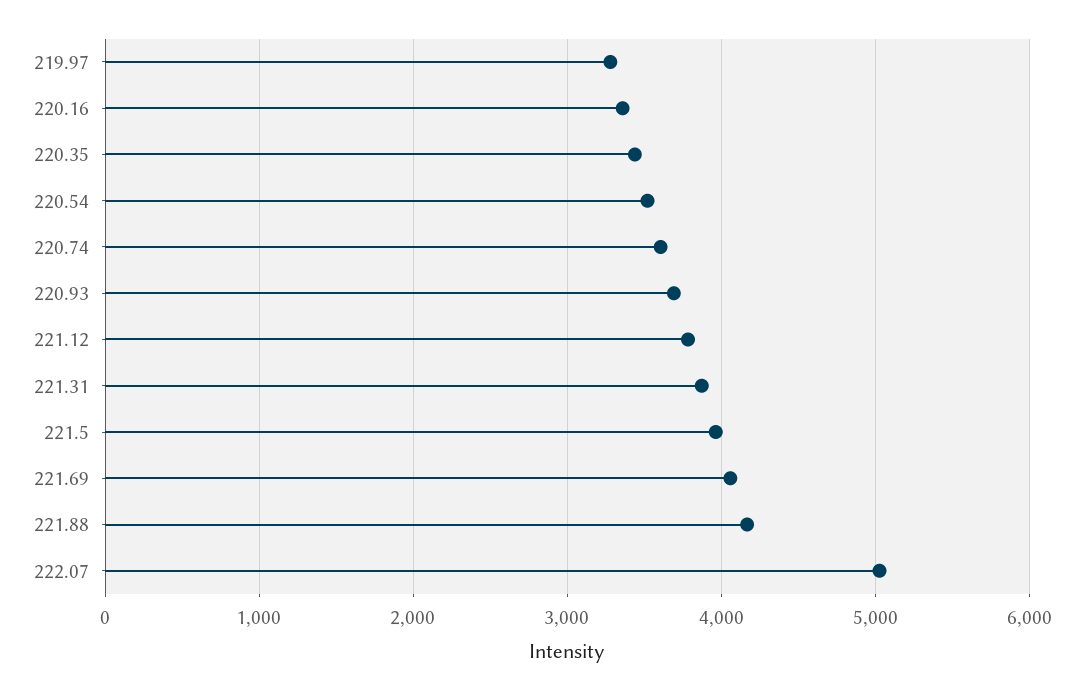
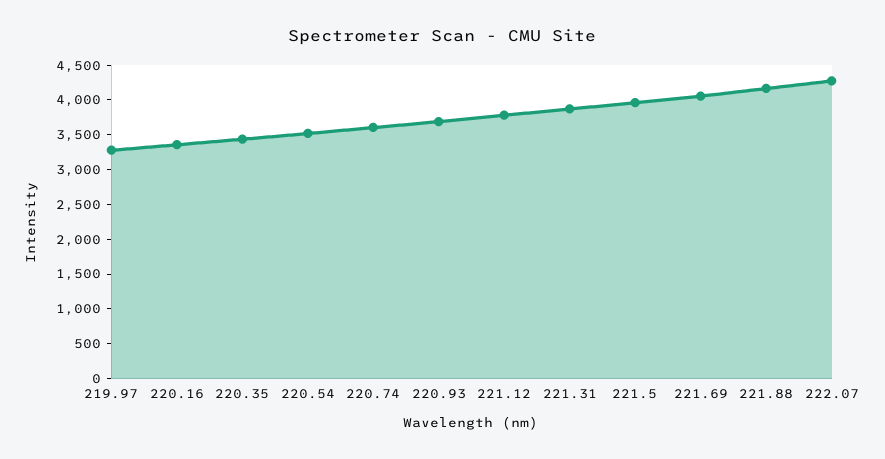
222.07: 5000 -> 4250

